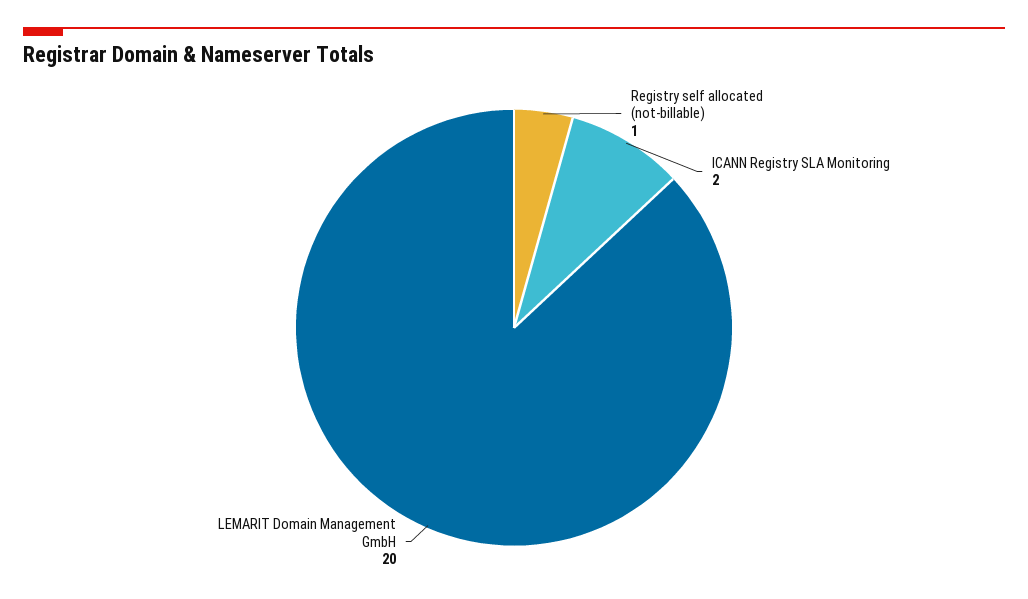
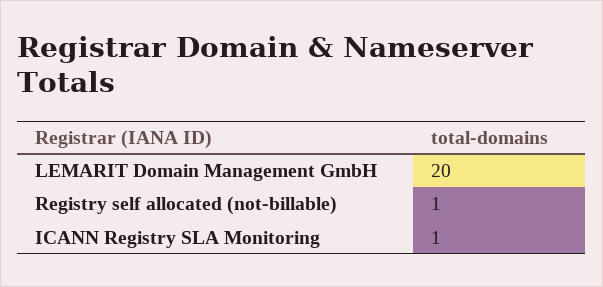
ICANN Registry SLA Monitoring: 2 -> 1

